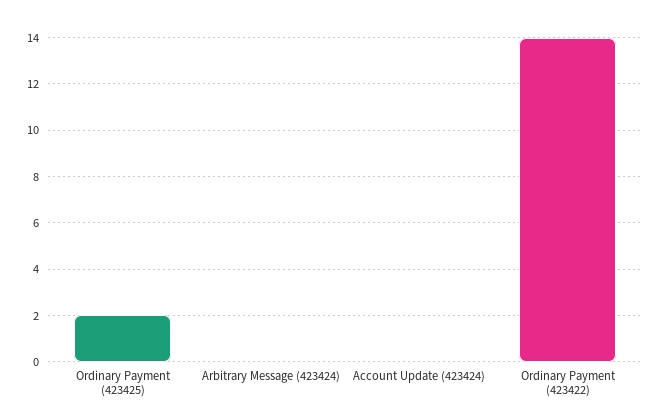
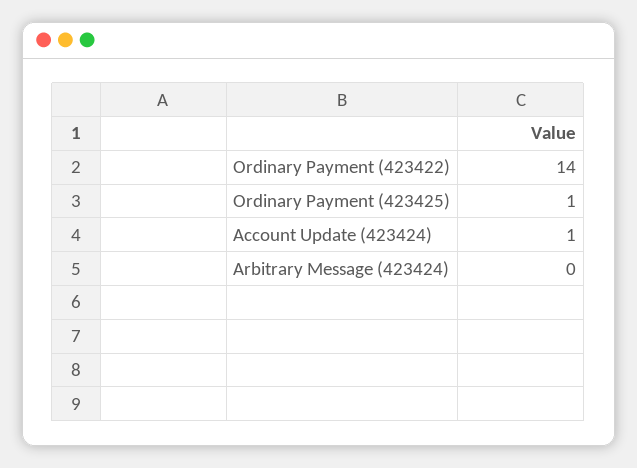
Ordinary Payment (423425): 2 -> 1
Account Update (423424): 0 -> 1

